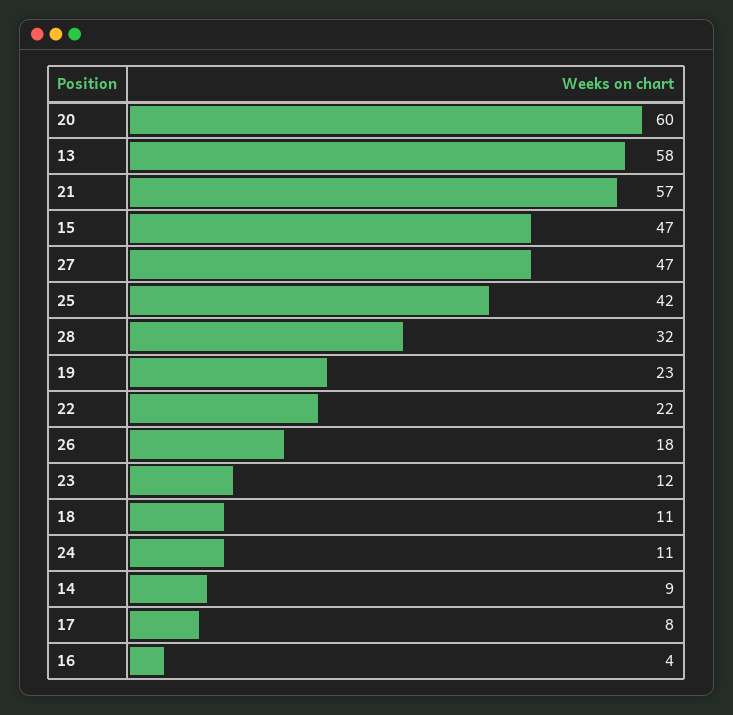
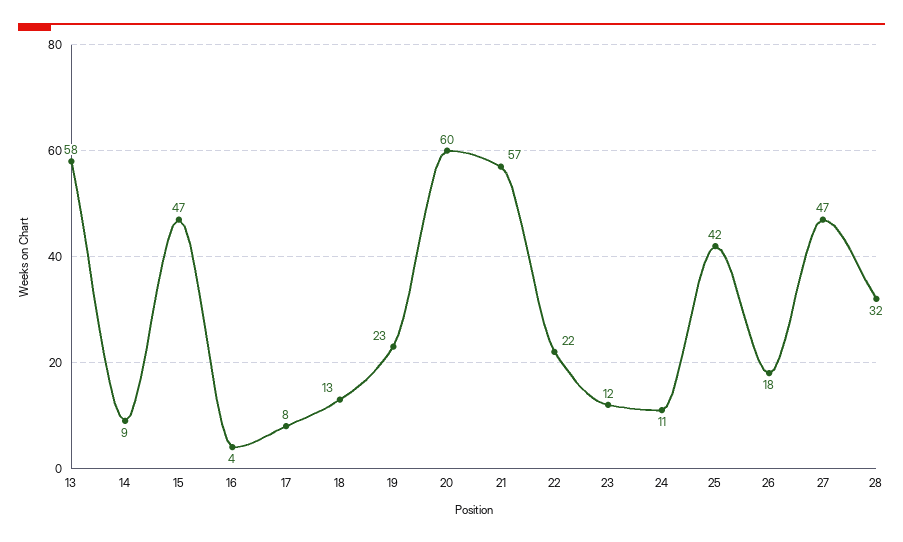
18: 11 -> 13

